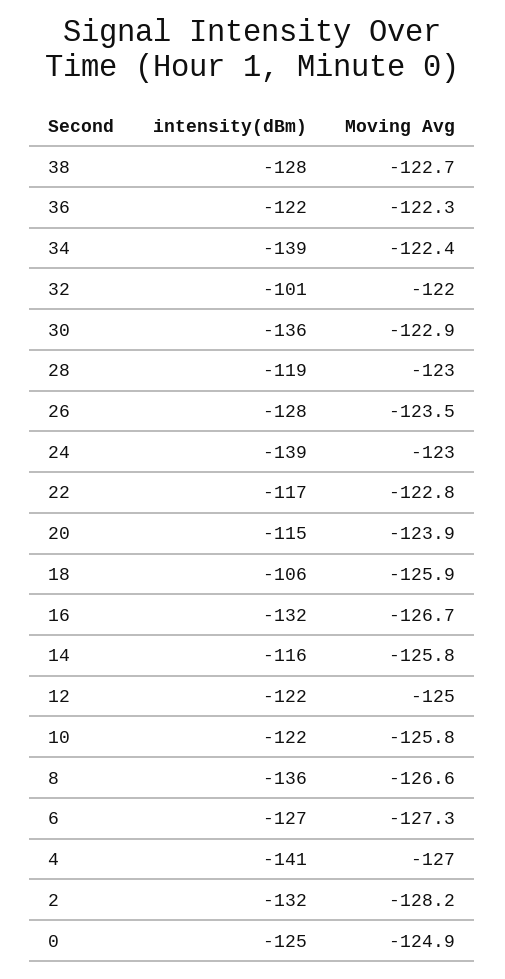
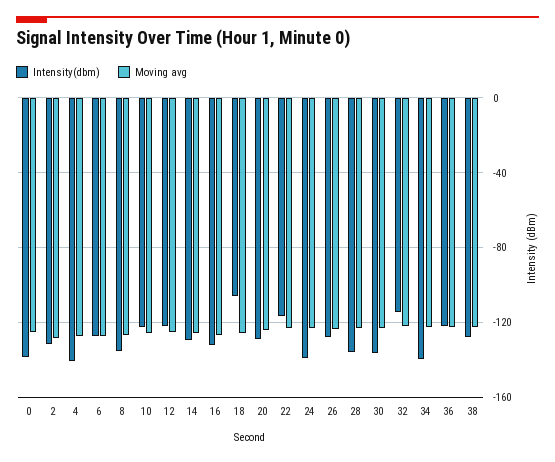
intensity(dBm), 32: -101 -> -115
intensity(dBm), 28: -119 -> -135
intensity(dBm), 20: -115 -> -130
intensity(dBm), 14: -116 -> -130
intensity(dBm), 0: -125 -> -140

